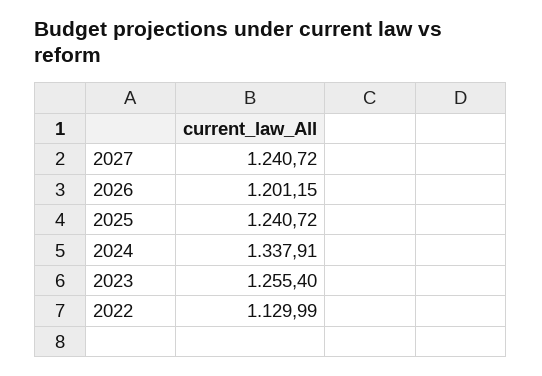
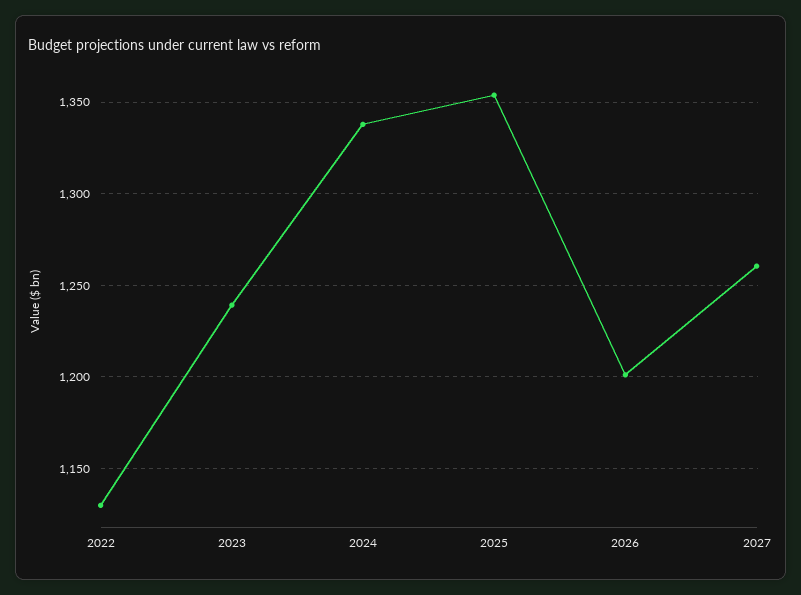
2027: 1240.72 -> 1260
2025: 1240.72 -> 1355
2023: 1255.4 -> 1240

